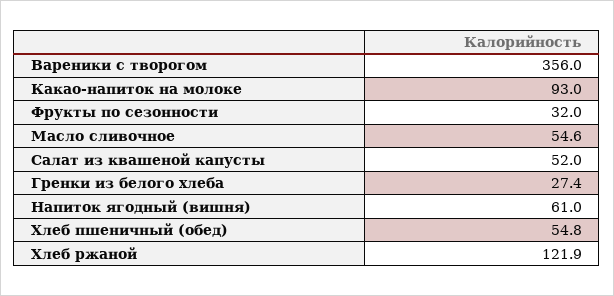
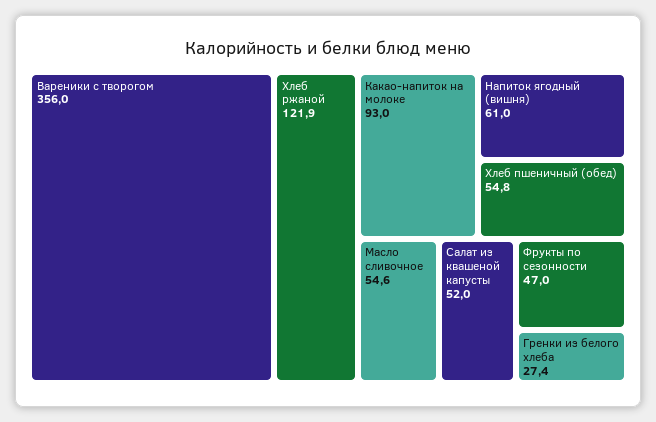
Фрукты по сезонности: 32 -> 47

